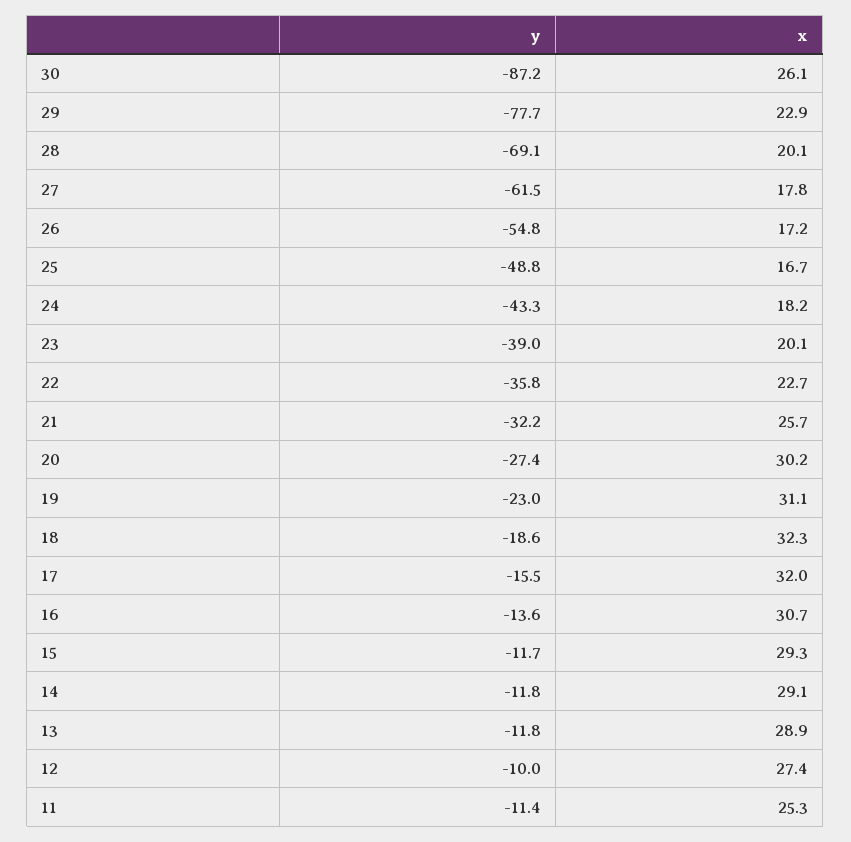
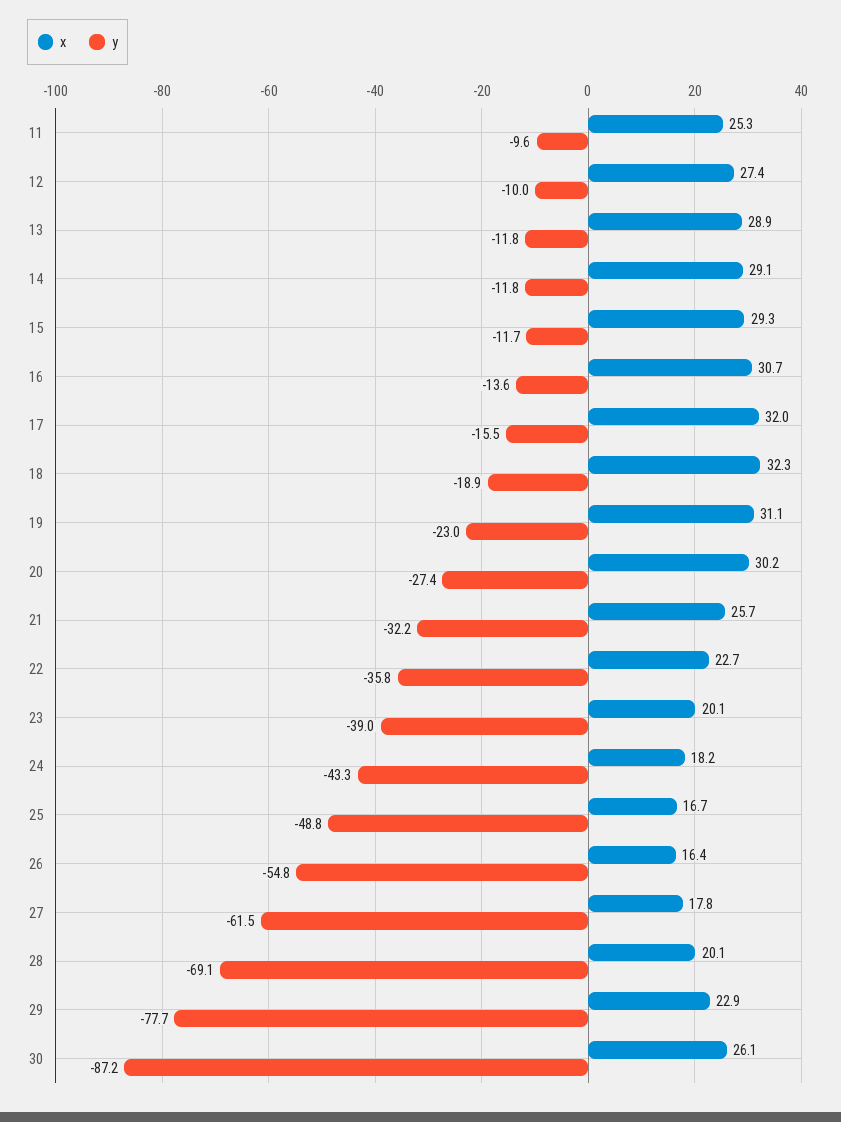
x, 26: 17.2 -> 16.4
y, 18: -18.6 -> -18.9
y, 11: -11.4 -> -9.6

